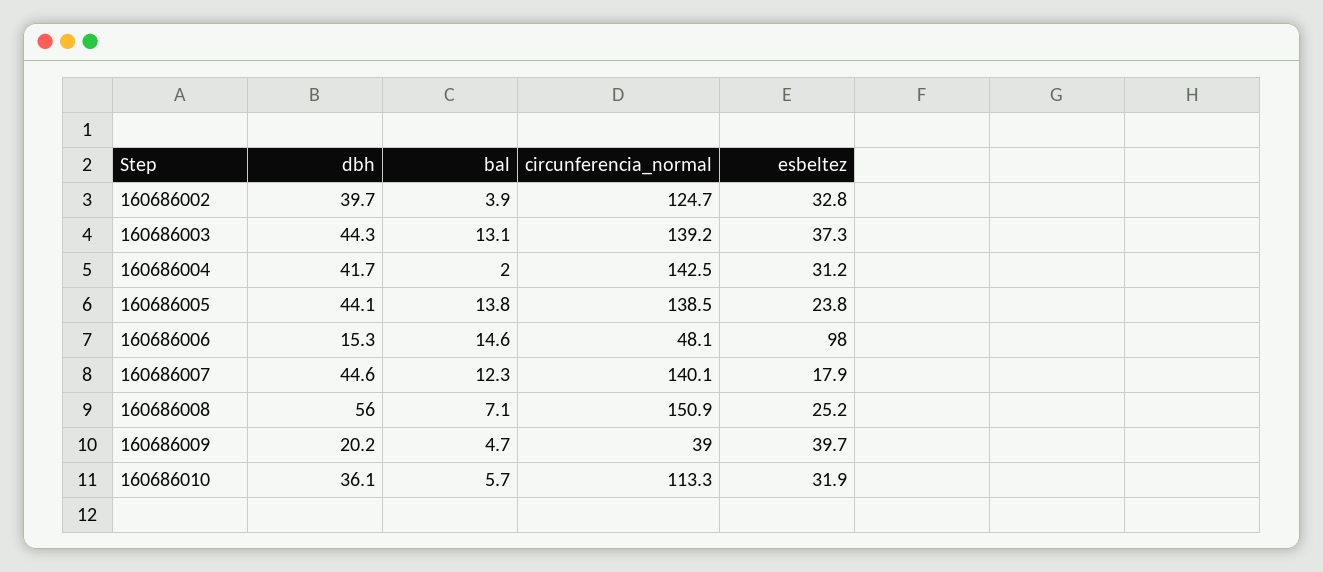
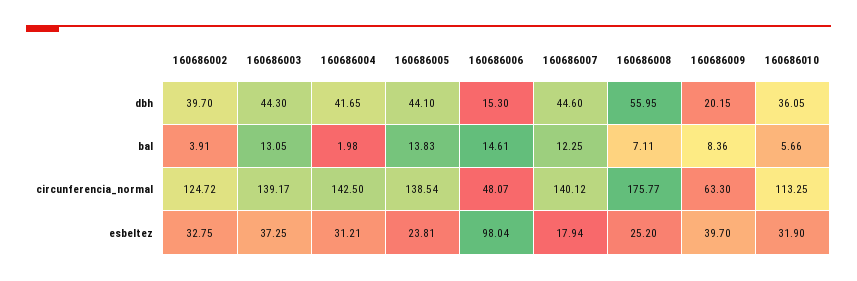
circunferencia_normal, 160686008: 150.9 -> 175.77
bal, 160686009: 4.7 -> 8.36
circunferencia_normal, 160686009: 39 -> 63.3

